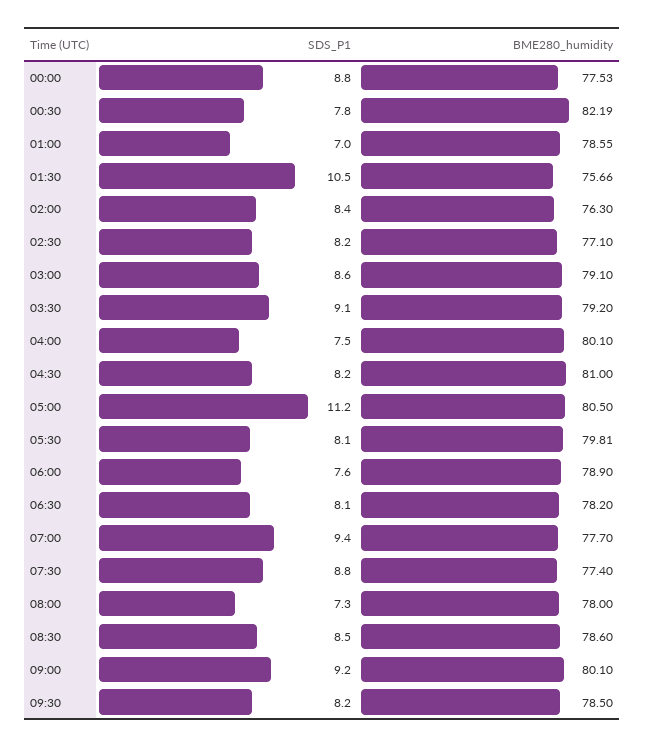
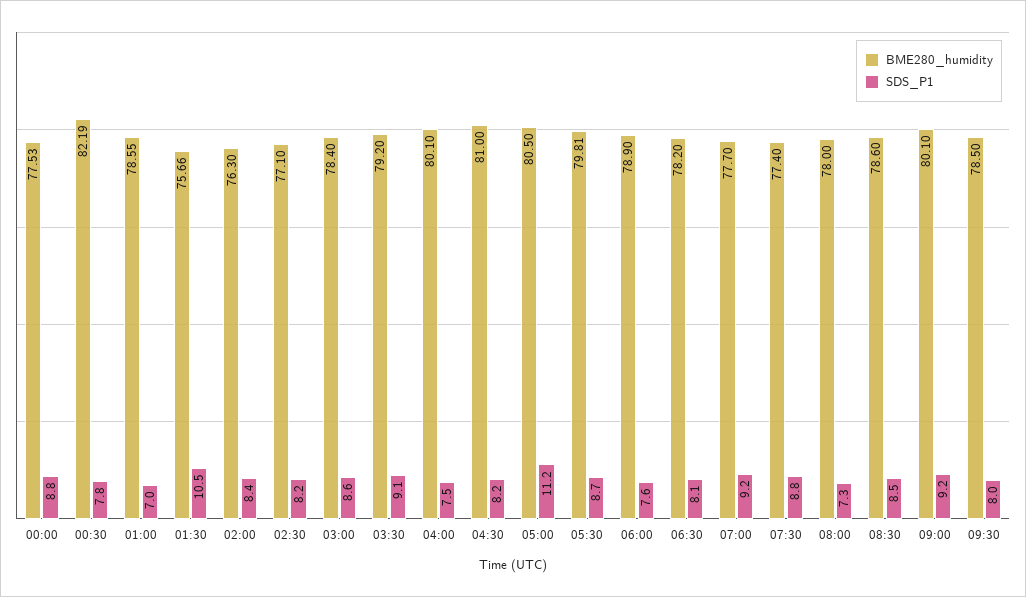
BME280_humidity, 03:00: 79.1 -> 78.4
SDS_P1, 05:30: 8.1 -> 8.7
SDS_P1, 07:00: 9.4 -> 9.2
SDS_P1, 09:30: 8.2 -> 8

